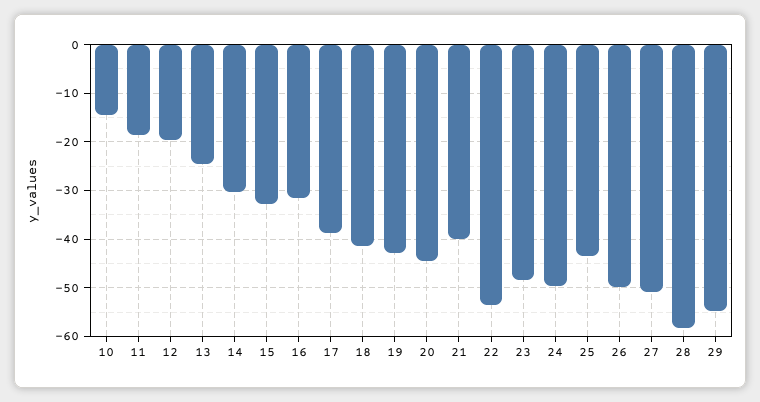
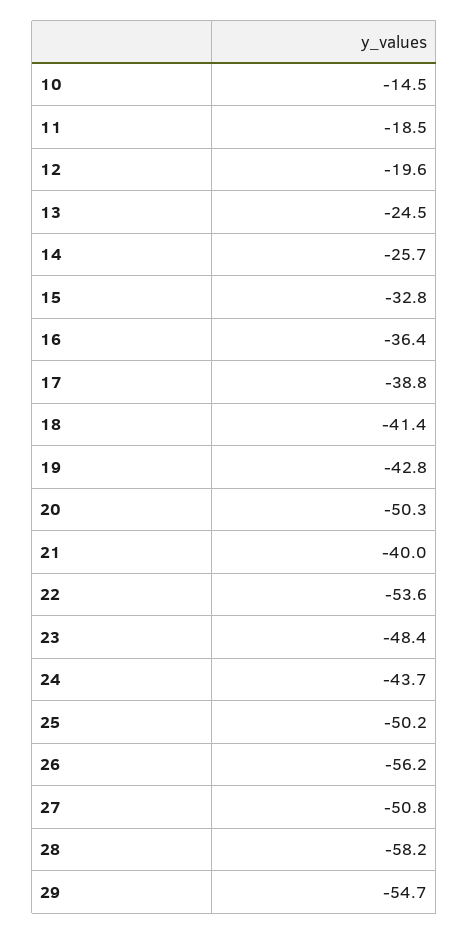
14: -30 -> -25.7
16: -32 -> -36.4
20: -44 -> -50.3
24: -50 -> -43.7
25: -44 -> -50.2
26: -50 -> -56.2

